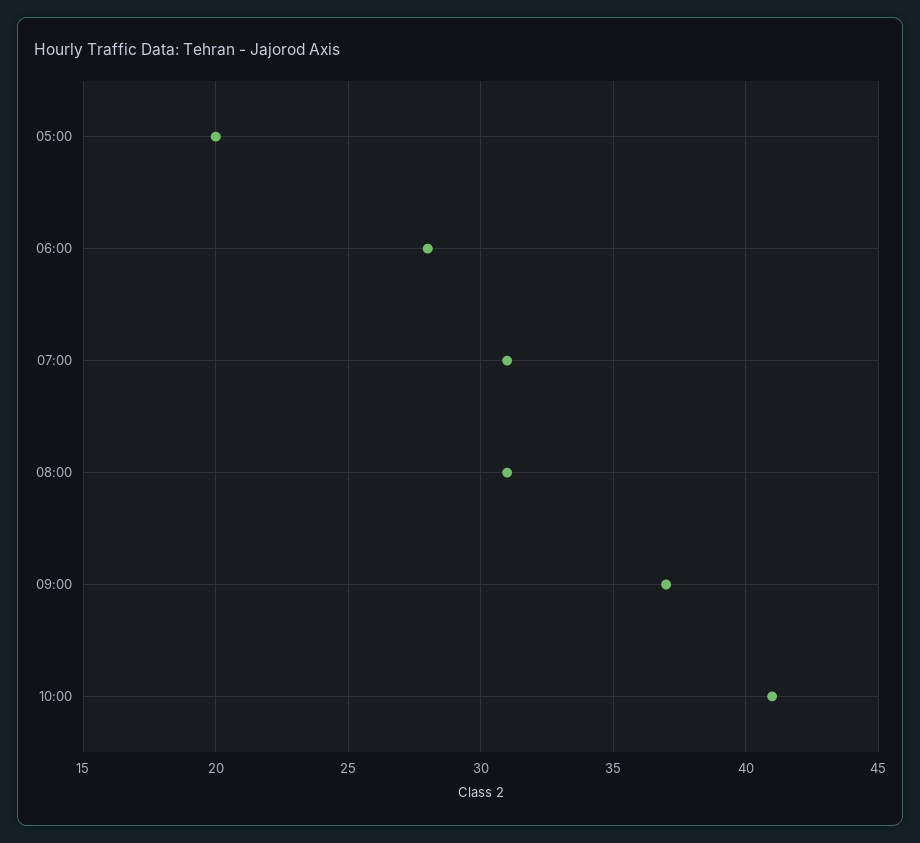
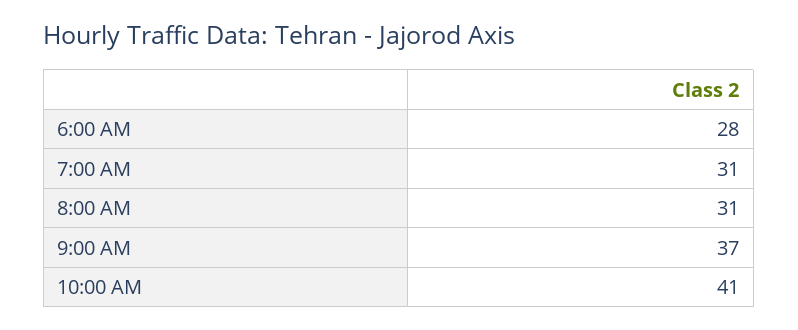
05:00: 20 -> none

